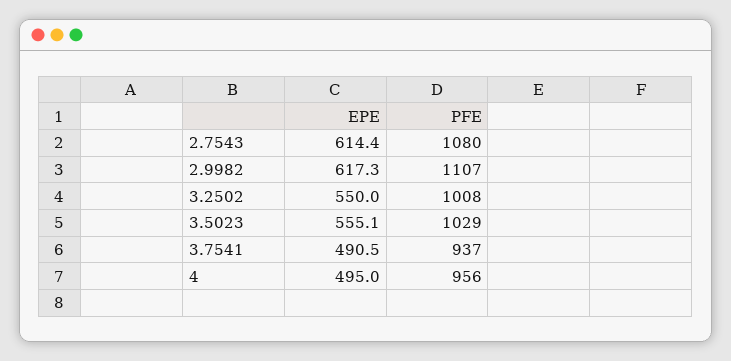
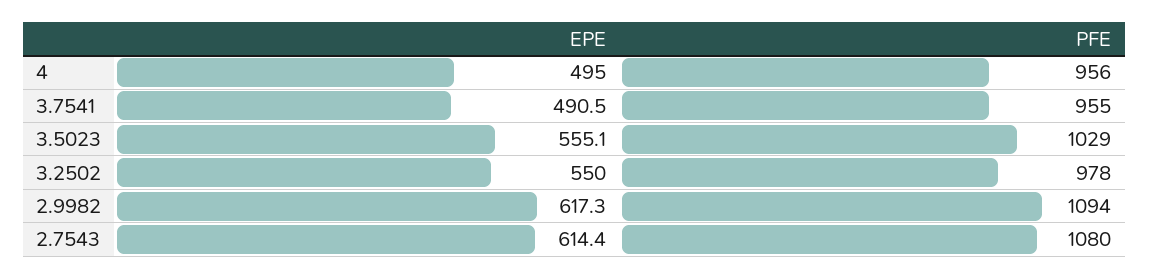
PFE, 2.9982: 1107 -> 1094
PFE, 3.2502: 1008 -> 978
PFE, 3.7541: 937 -> 955

